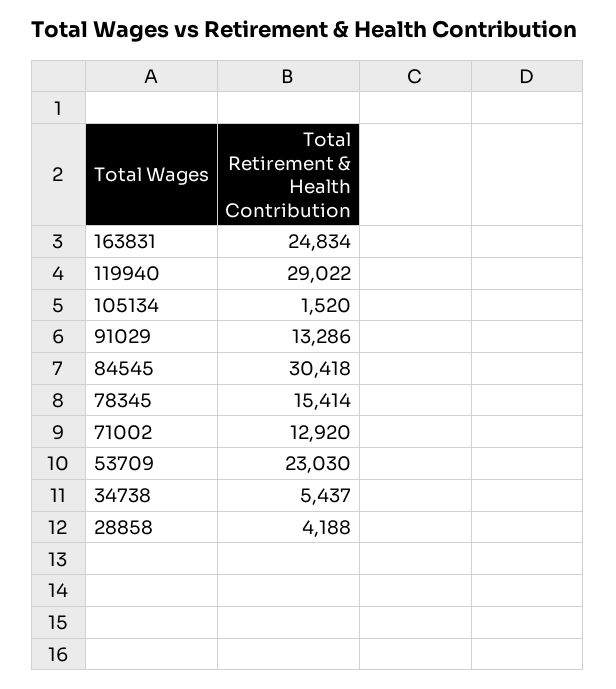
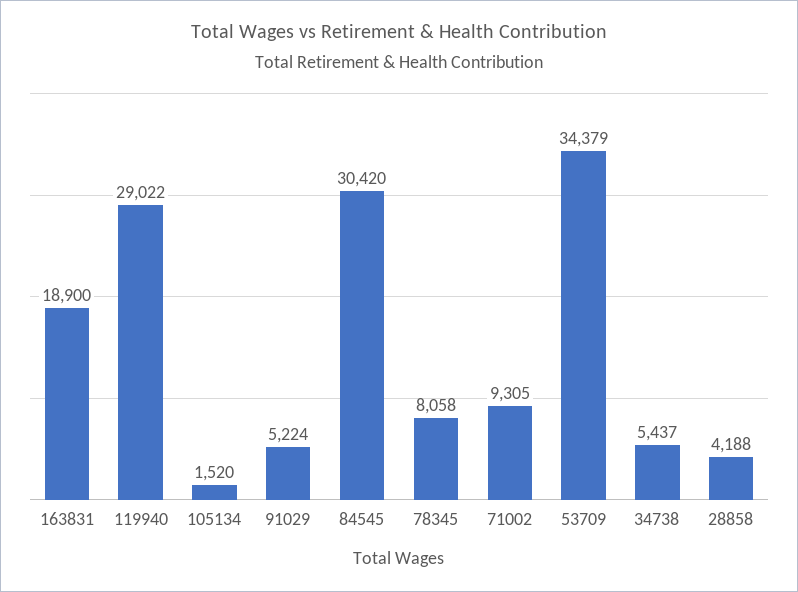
163831: 24834 -> 18900
91029: 13286 -> 5224
84545: 30418 -> 30420
78345: 15414 -> 8058
71002: 12920 -> 9305
53709: 23030 -> 34379

